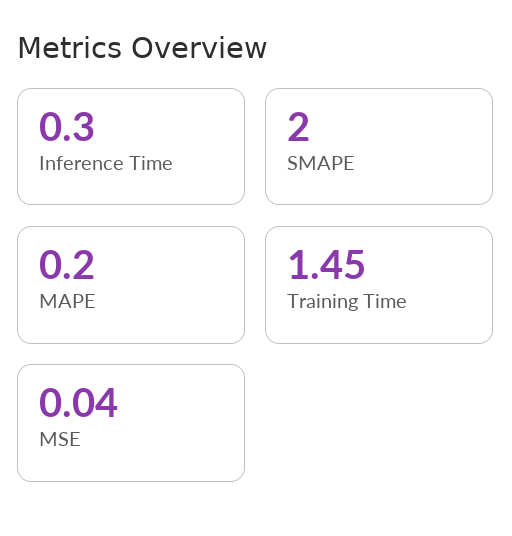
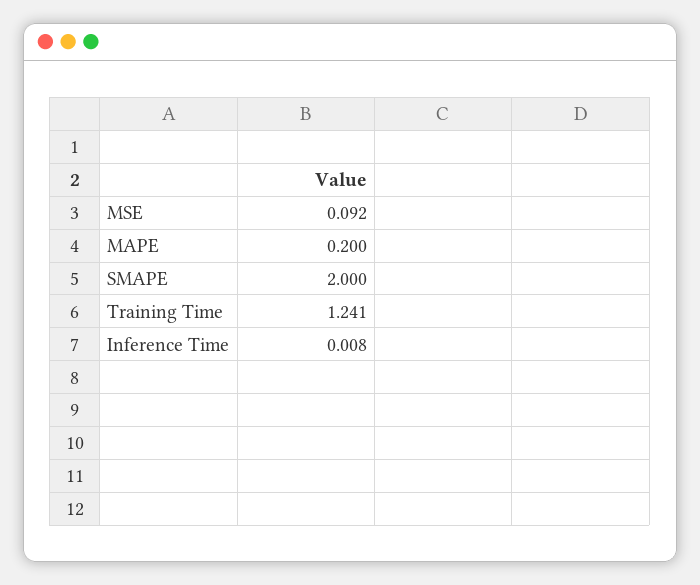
Inference Time: 0.3 -> 0.008
Training Time: 1.45 -> 1.241
MSE: 0.04 -> 0.092

